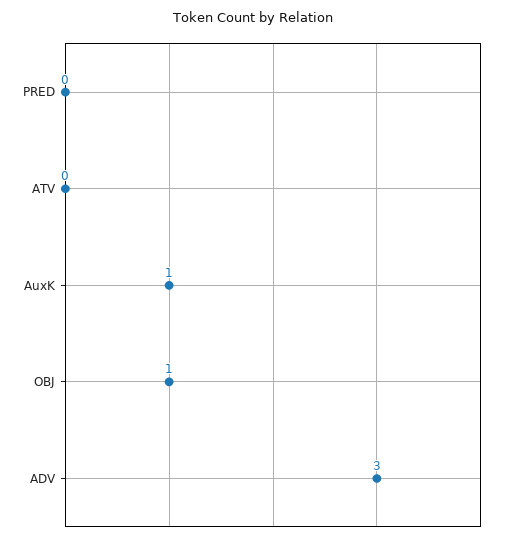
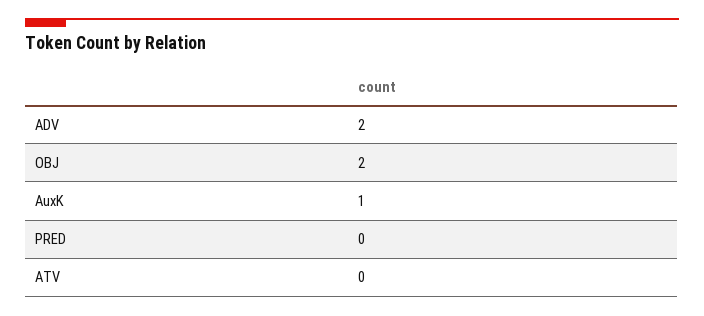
OBJ: 1 -> 2
ADV: 3 -> 2

